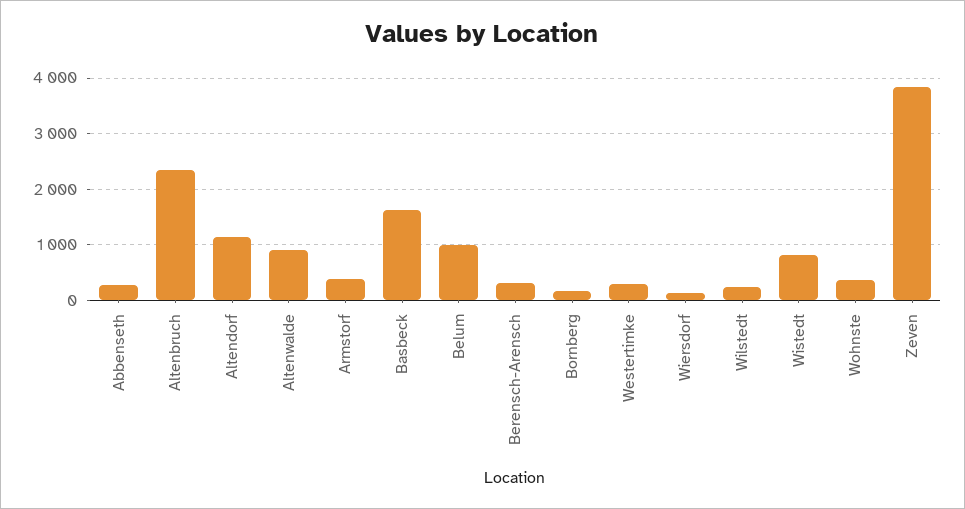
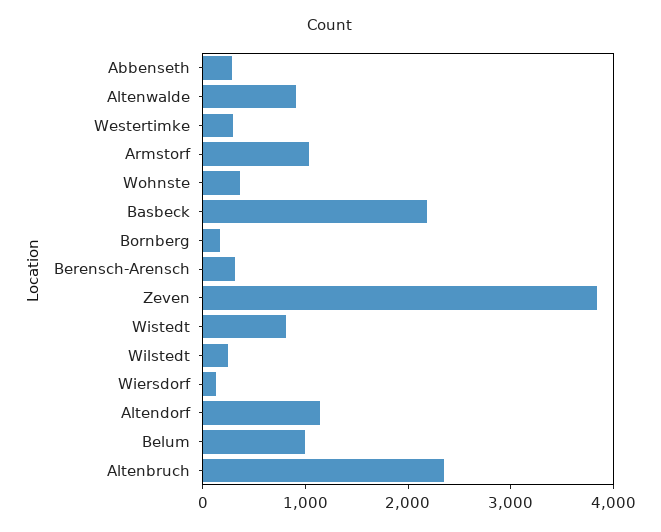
Armstorf: 400 -> 1000
Basbeck: 1600 -> 2200

